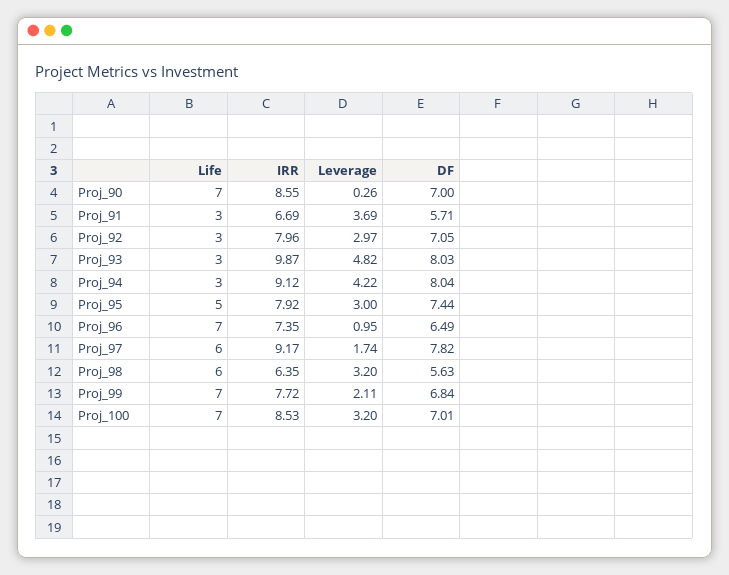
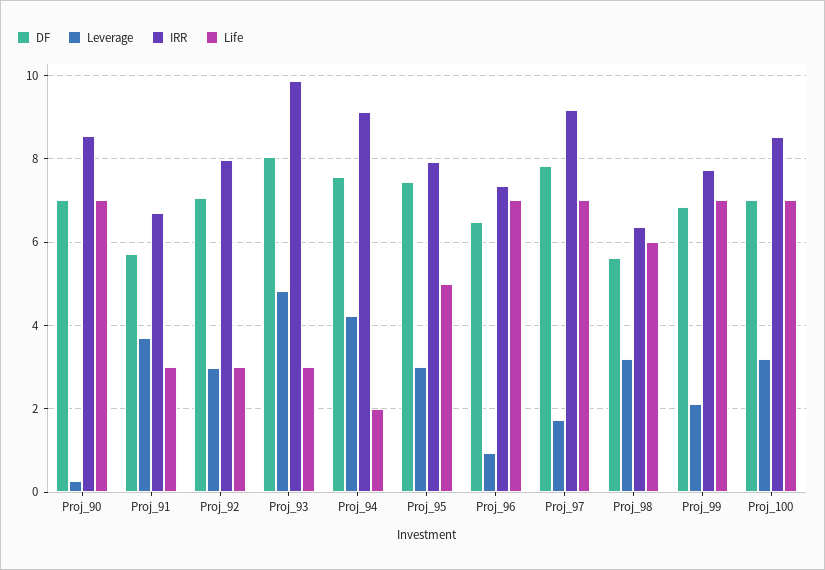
Life, Proj_94: 3 -> 2
DF, Proj_94: 8.04 -> 7.6
Life, Proj_97: 6 -> 7

